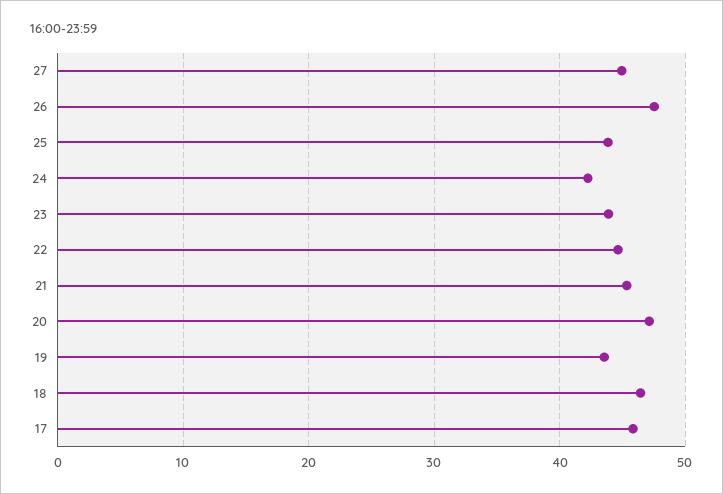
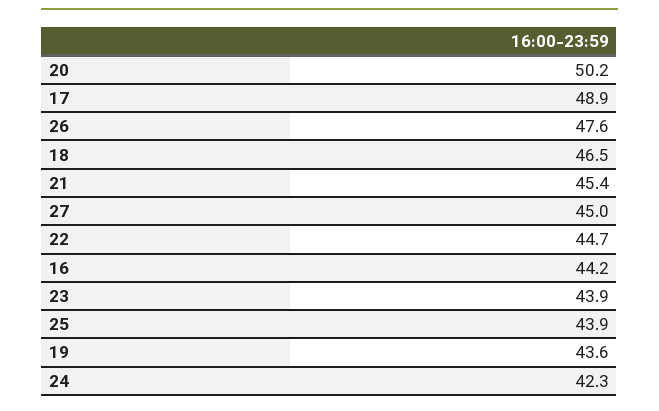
20: 47 -> 50.2
17: 46 -> 48.9
16: none -> 44.2

